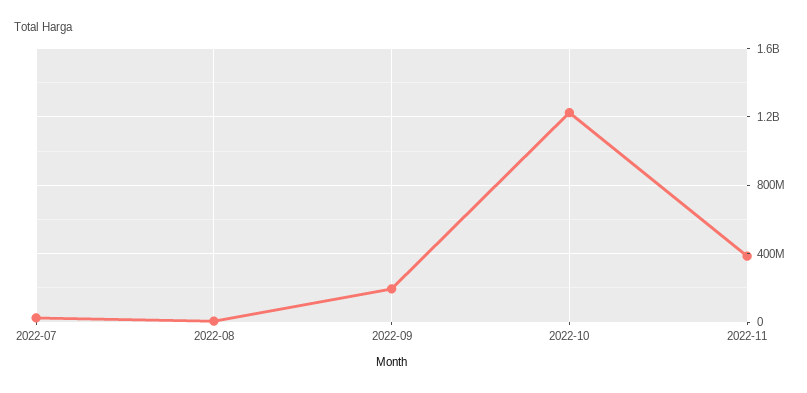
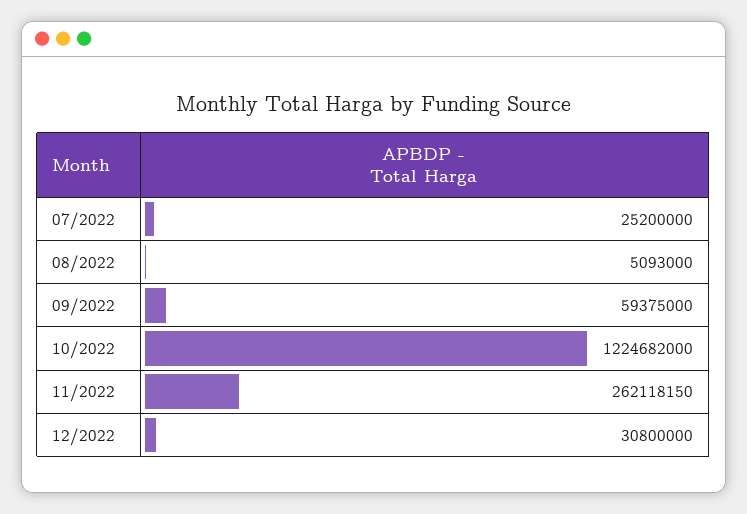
2022-09: 200000000 -> 59375000
2022-11: 400000000 -> 262118150
12/2022: none -> 30800000

